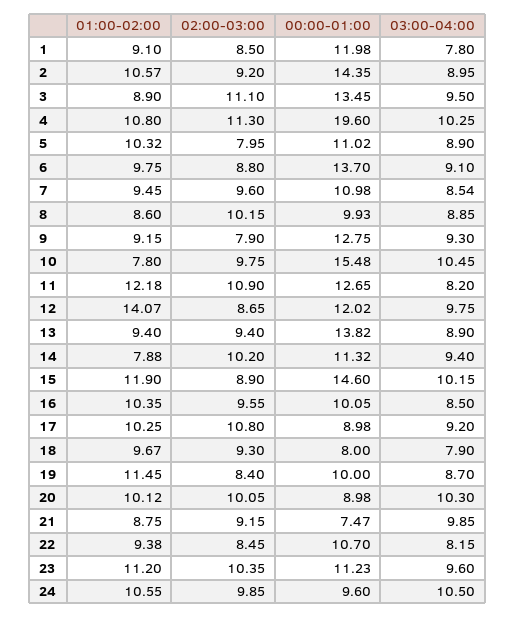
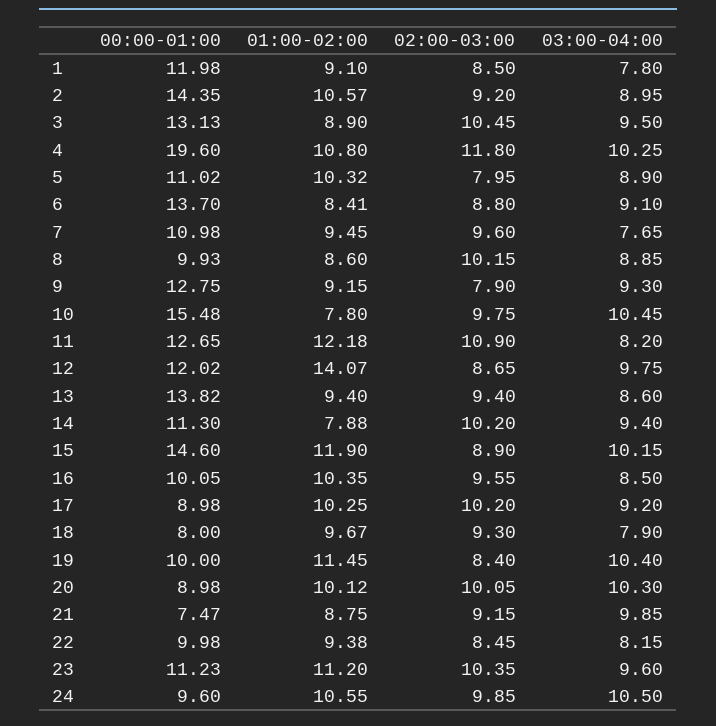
02:00-03:00, 3: 11.1 -> 10.45
00:00-01:00, 3: 13.45 -> 13.13
02:00-03:00, 4: 11.3 -> 11.8
01:00-02:00, 6: 9.75 -> 8.41
03:00-04:00, 7: 8.54 -> 7.65
03:00-04:00, 13: 8.9 -> 8.6
00:00-01:00, 14: 11.32 -> 11.3
02:00-03:00, 17: 10.8 -> 10.2
03:00-04:00, 19: 8.7 -> 10.4
00:00-01:00, 22: 10.7 -> 9.98

